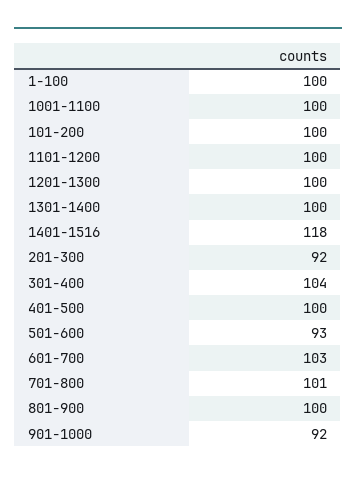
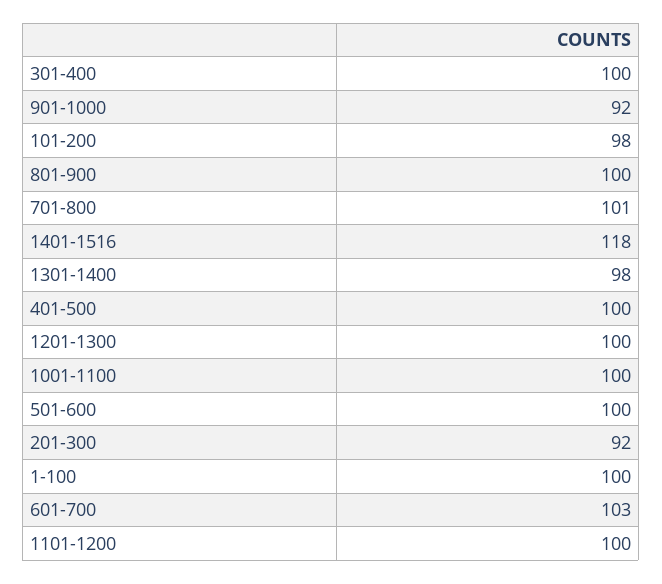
101-200: 100 -> 98
1301-1400: 100 -> 98
301-400: 104 -> 100
501-600: 93 -> 100

